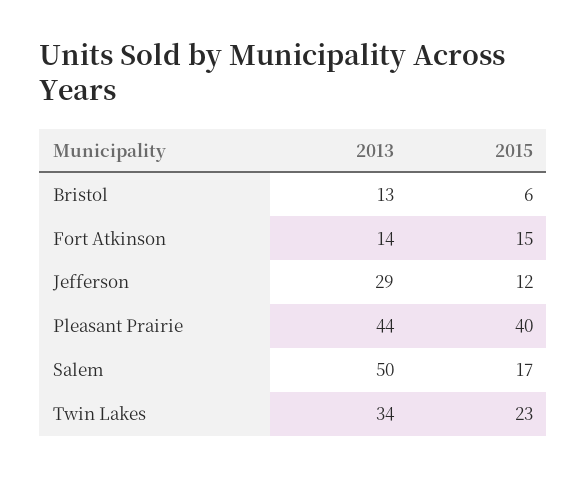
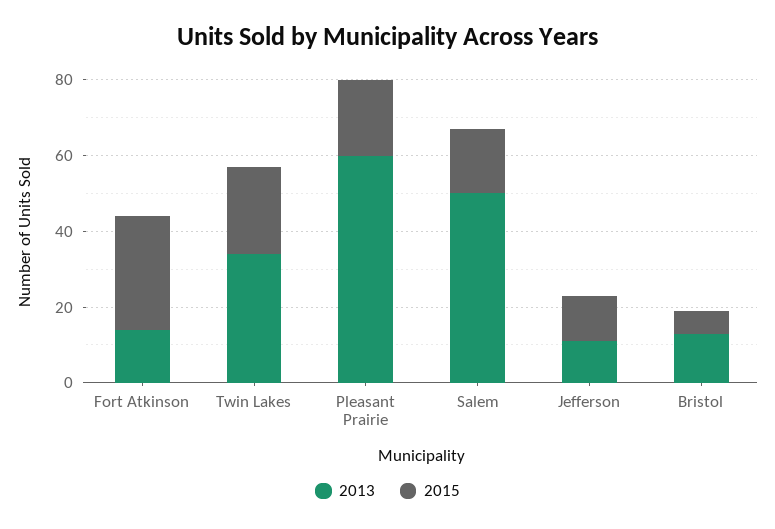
2015, Fort Atkinson: 15 -> 30
2013, Jefferson: 29 -> 10
2013, Pleasant Prairie: 44 -> 60
2015, Pleasant Prairie: 40 -> 20

